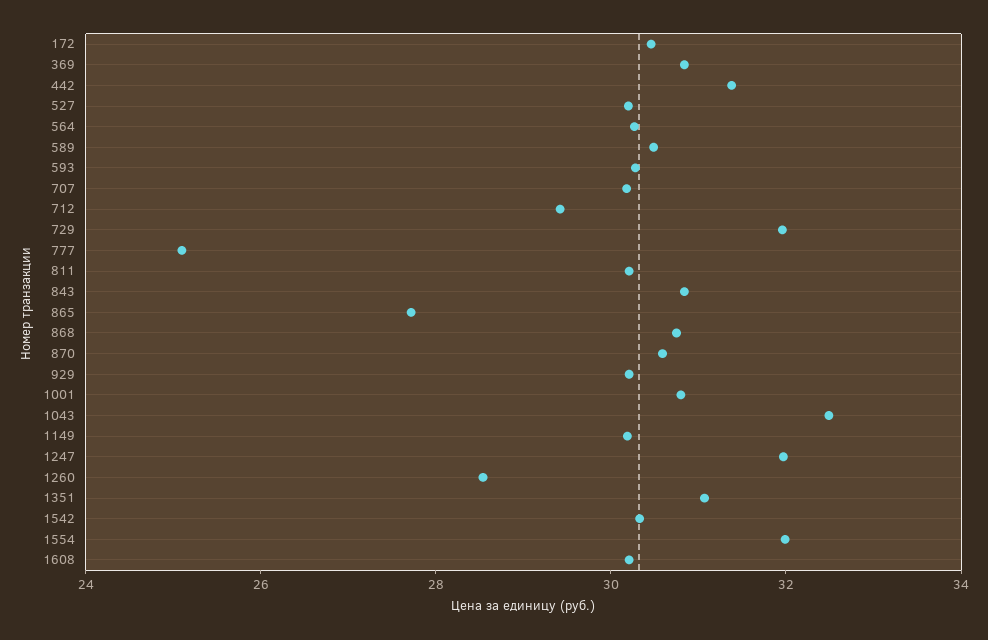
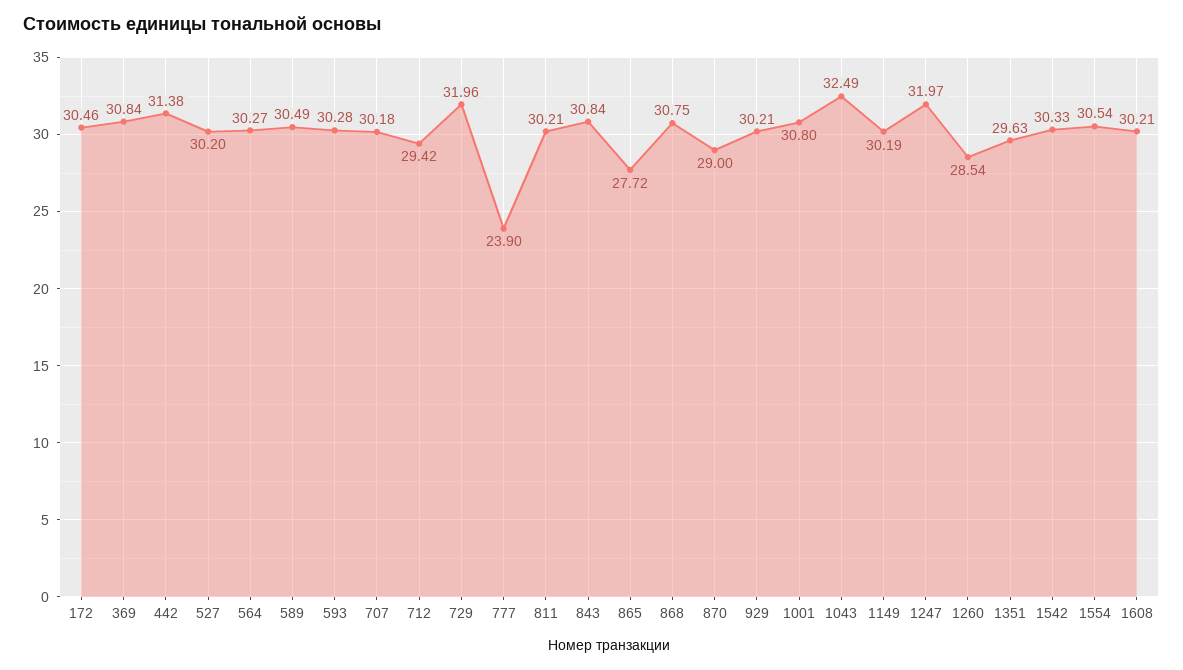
777: 25 -> 23.9
870: 30.5 -> 29
1351: 31 -> 29.63
1554: 32 -> 30.54

